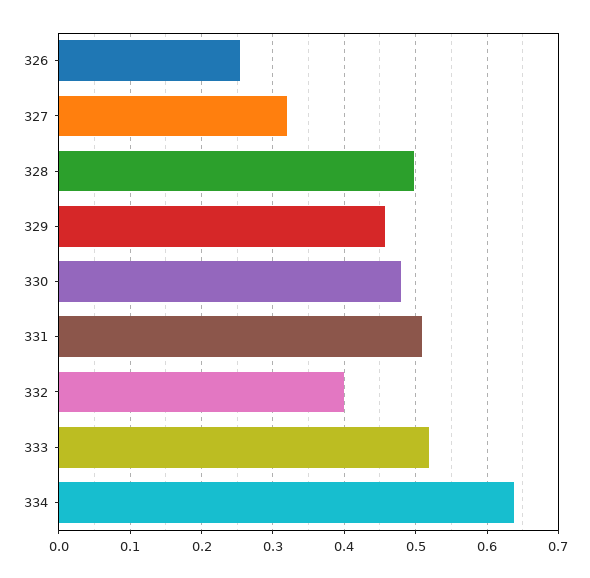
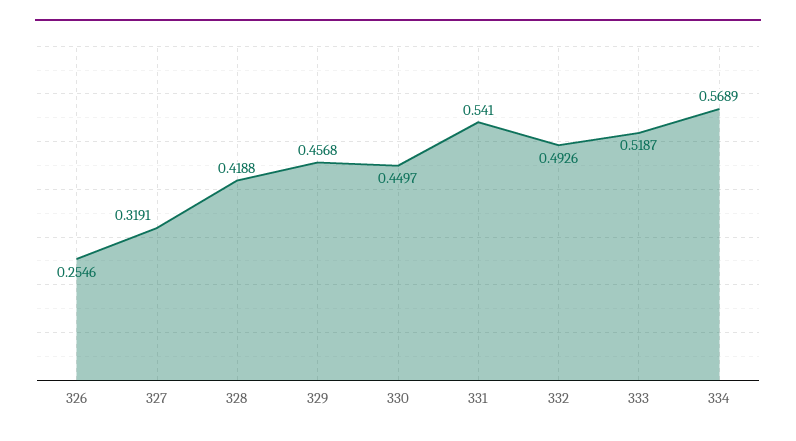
328: 0.5 -> 0.4188
330: 0.48 -> 0.4497
331: 0.51 -> 0.541
332: 0.4 -> 0.4926
334: 0.64 -> 0.5689

